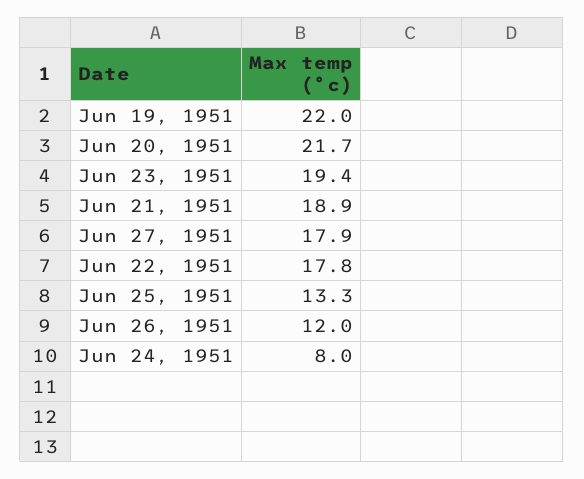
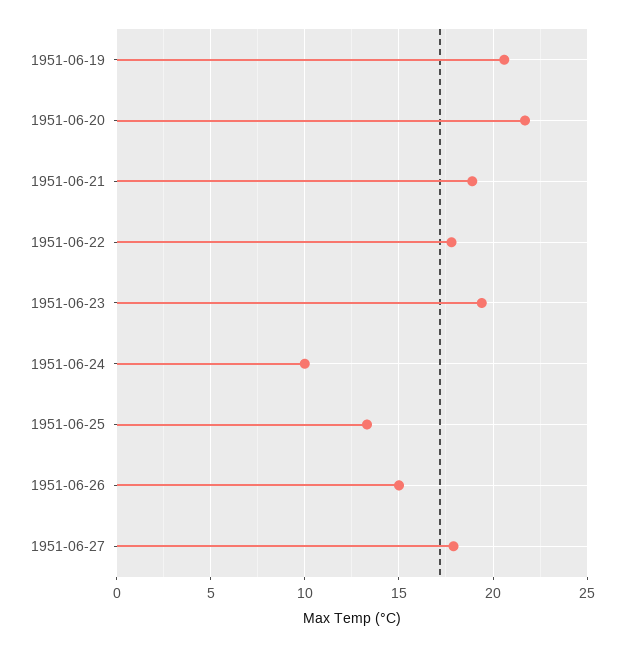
Jun 19, 1951: 22 -> 20.5
Jun 26, 1951: 12 -> 15
Jun 24, 1951: 8 -> 10

